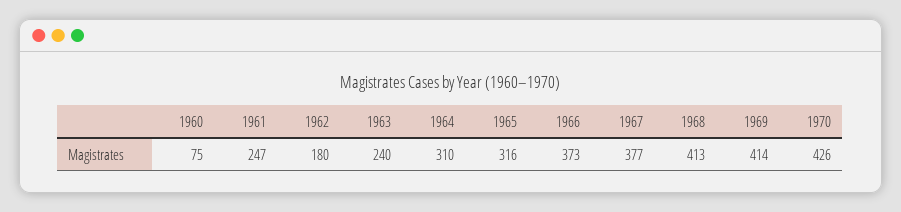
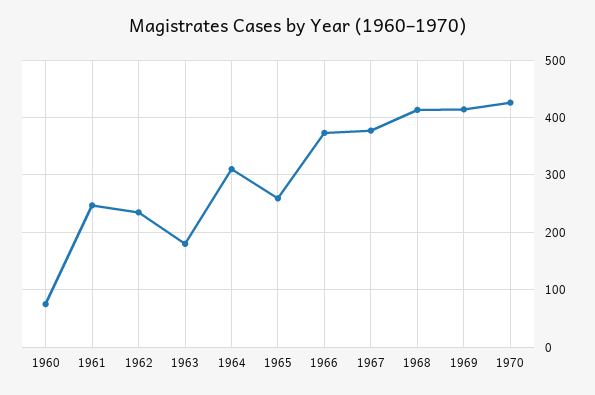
1962: 180 -> 240
1963: 240 -> 180
1965: 316 -> 260

